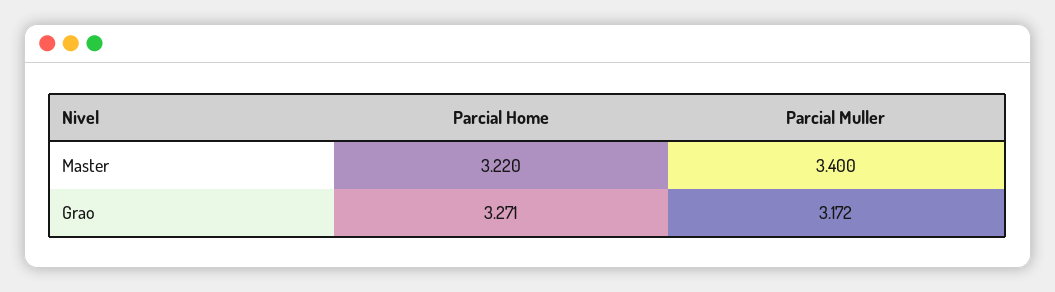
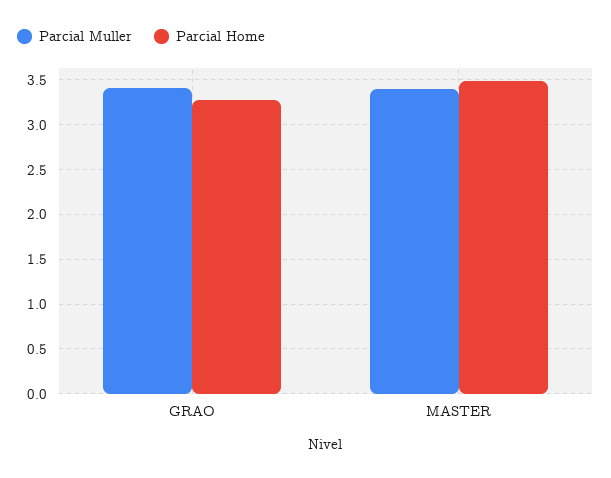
Parcial Home, Master: 3.22 -> 3.5
Parcial Muller, Grao: 3.172 -> 3.4

